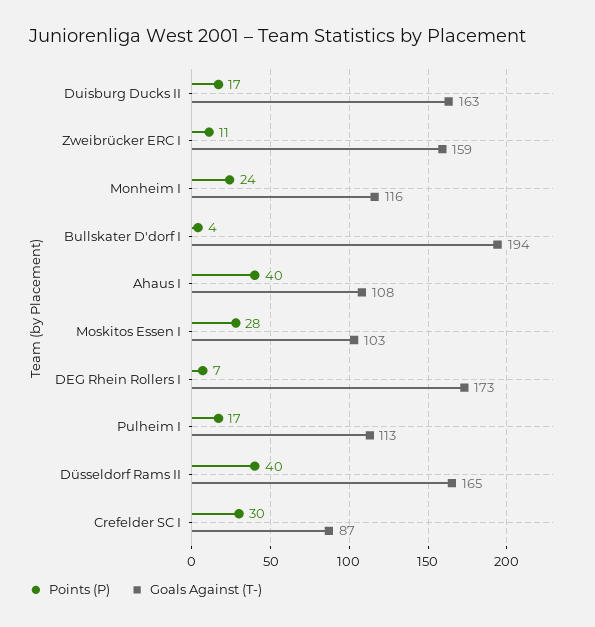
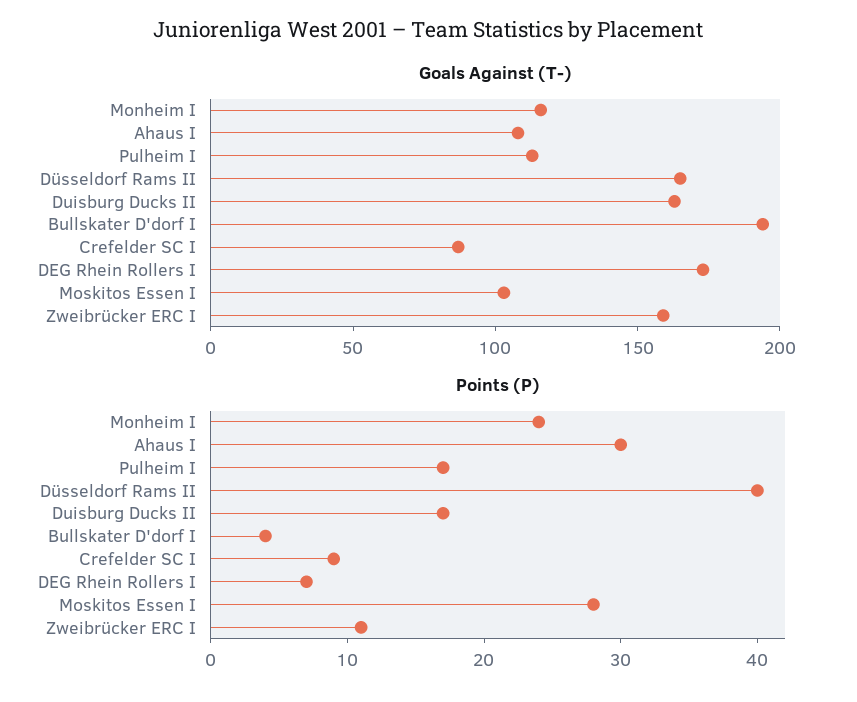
Points (P), Ahaus I: 40 -> 30
Points (P), Crefelder SC I: 30 -> 9

